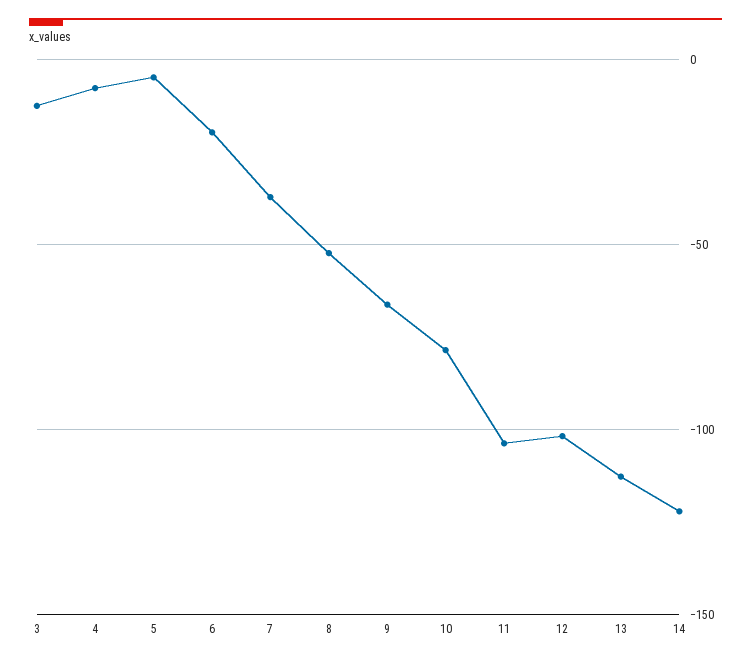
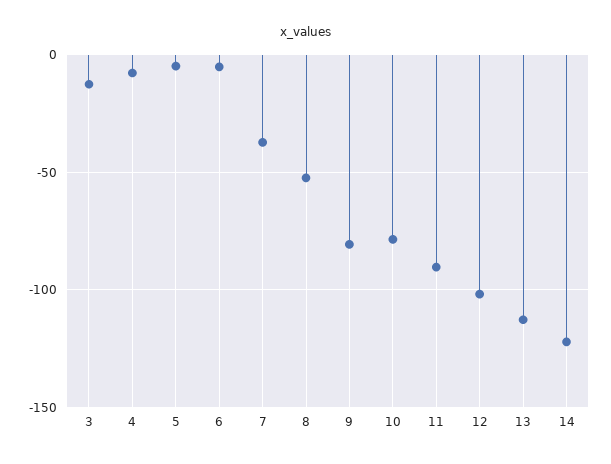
6: -20 -> -5
9: -65 -> -80
11: -105 -> -90

